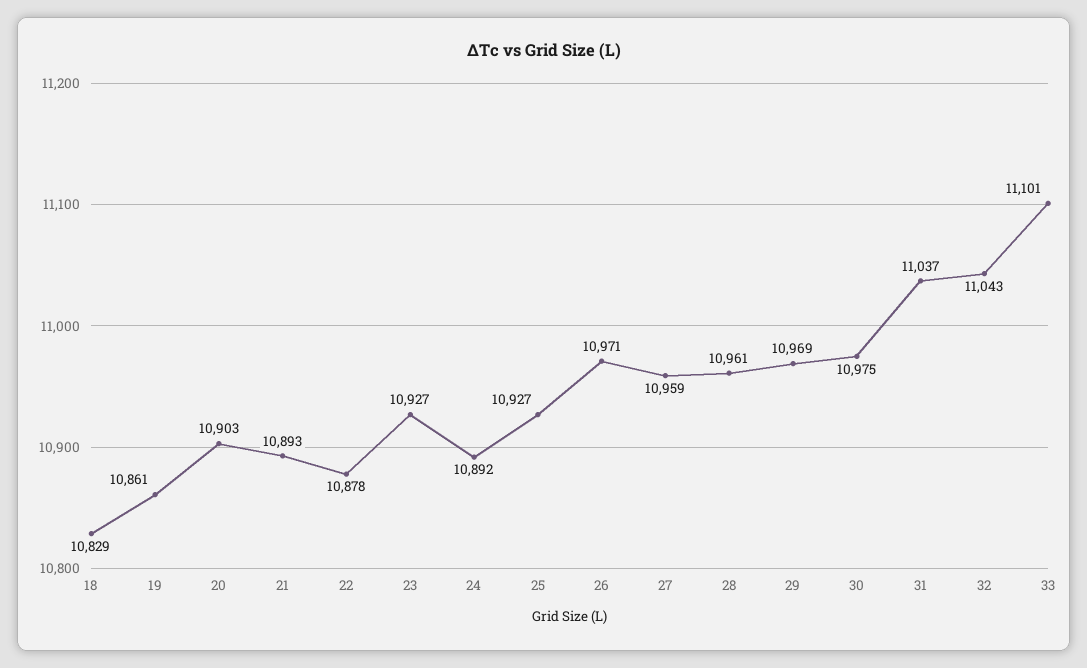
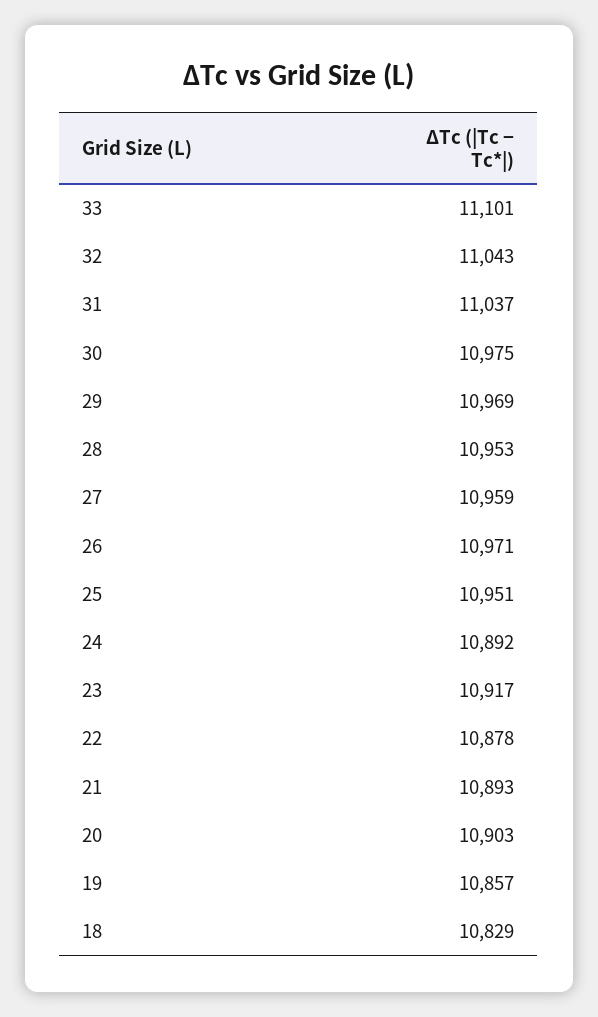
19: 10861 -> 10857
23: 10927 -> 10917
25: 10927 -> 10951
28: 10961 -> 10953

